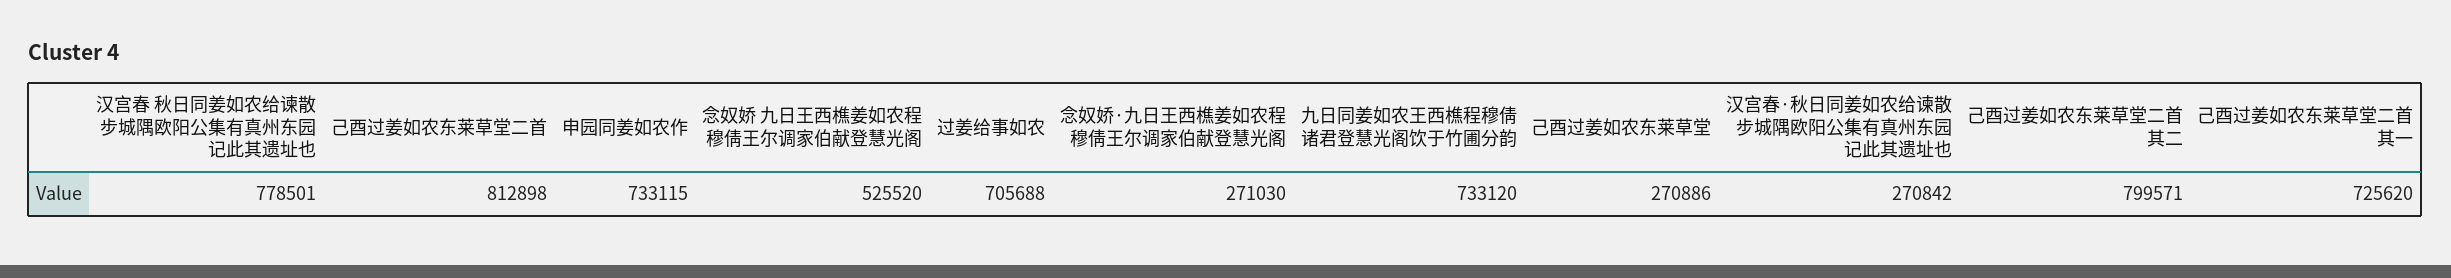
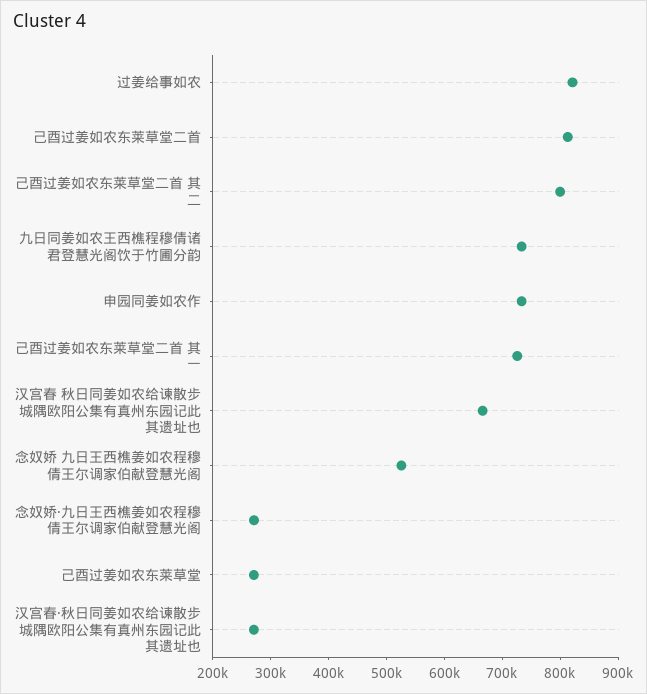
汉宫春 秋日同姜如农给谏散步城隅欧阳公集有真州东园记此其遗址也: 778501 -> 660000
过姜给事如农: 705688 -> 820000

